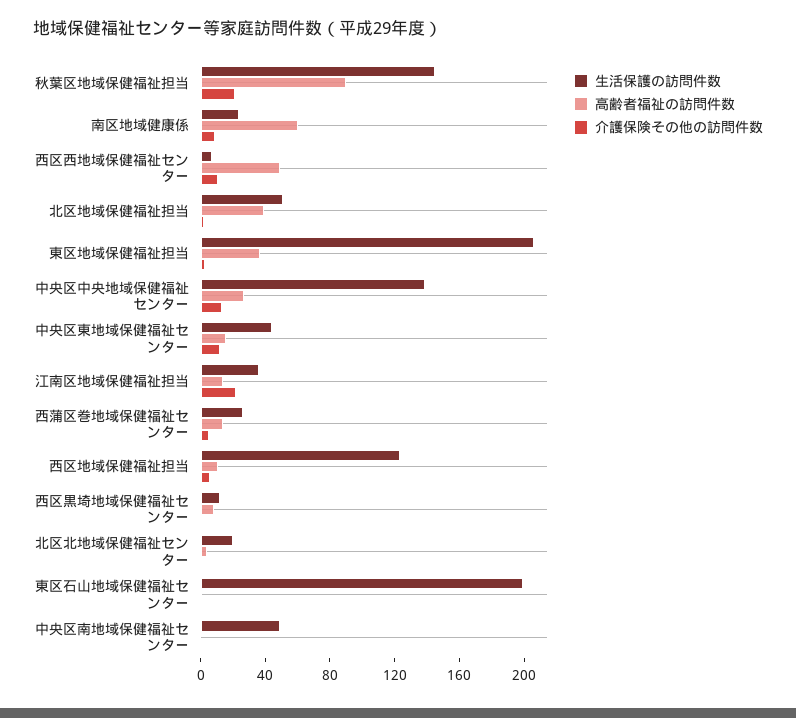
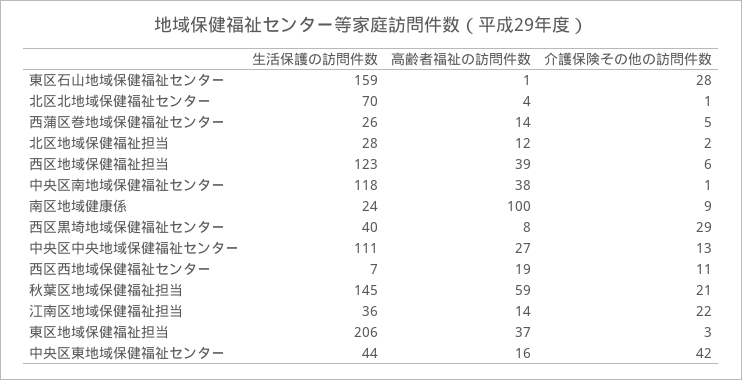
高齢者福祉の訪問件数, 秋葉区地域保健福祉担当: 90 -> 59
高齢者福祉の訪問件数, 南区地域健康係: 60 -> 100
高齢者福祉の訪問件数, 西区西地域保健福祉センター: 50 -> 19
生活保護の訪問件数, 北区地域保健福祉担当: 50 -> 28
高齢者福祉の訪問件数, 北区地域保健福祉担当: 40 -> 12
生活保護の訪問件数, 中央区中央地域保健福祉センター: 140 -> 111
介護保険その他の訪問件数, 中央区東地域保健福祉センター: 10 -> 42
高齢者福祉の訪問件数, 西区地域保健福祉担当: 10 -> 39
生活保護の訪問件数, 西区黒埼地域保健福祉センター: 10 -> 40
介護保険その他の訪問件数, 西区黒埼地域保健福祉センター: 0 -> 29
生活保護の訪問件数, 北区北地域保健福祉センター: 20 -> 70
生活保護の訪問件数, 東区石山地域保健福祉センター: 200 -> 159
介護保険その他の訪問件数, 東区石山地域保健福祉センター: 0 -> 28
生活保護の訪問件数, 中央区南地域保健福祉センター: 50 -> 118
高齢者福祉の訪問件数, 中央区南地域保健福祉センター: 0 -> 38

